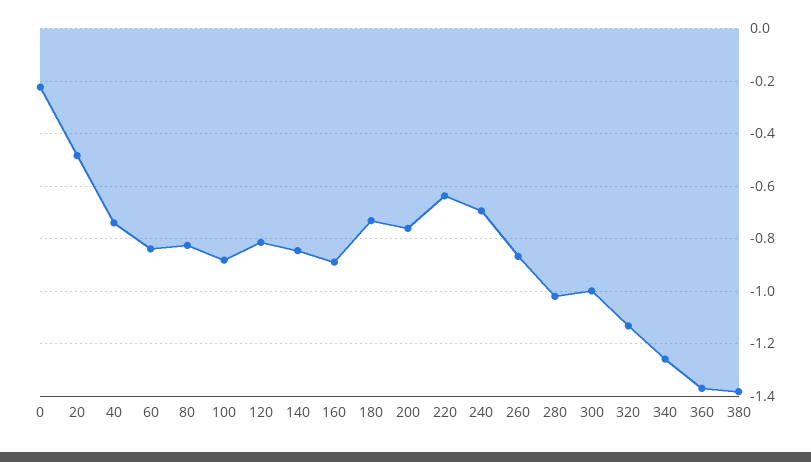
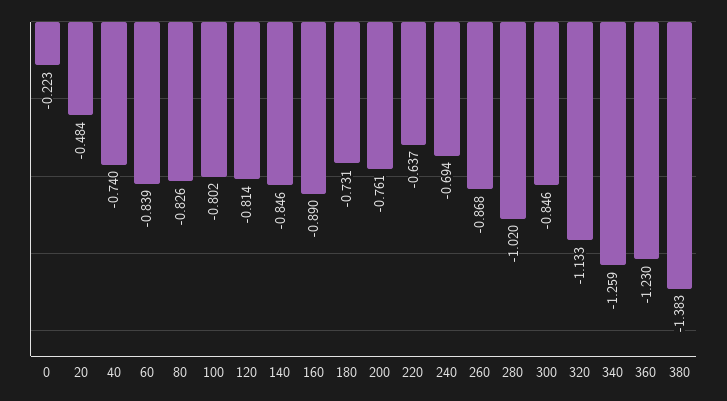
100: -0.875 -> -0.802
300: -1 -> -0.846
360: -1.375 -> -1.23

